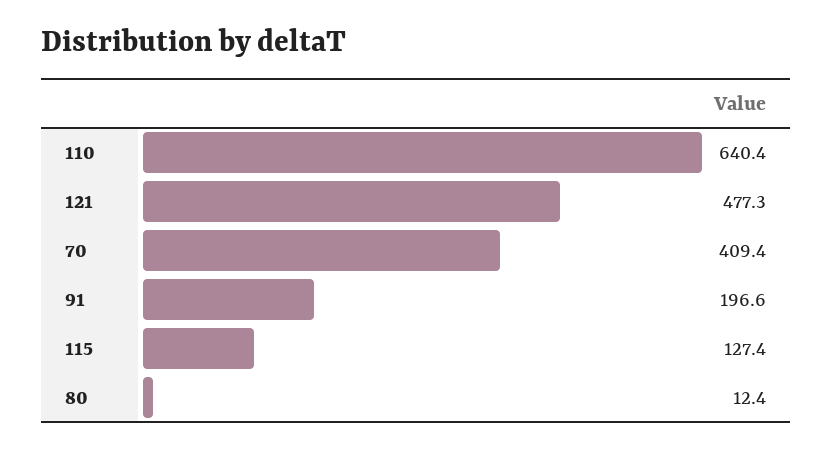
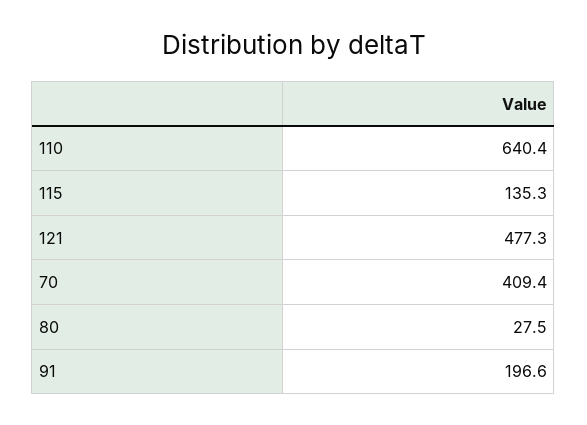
115: 127.4 -> 135.3
80: 12.4 -> 27.5

